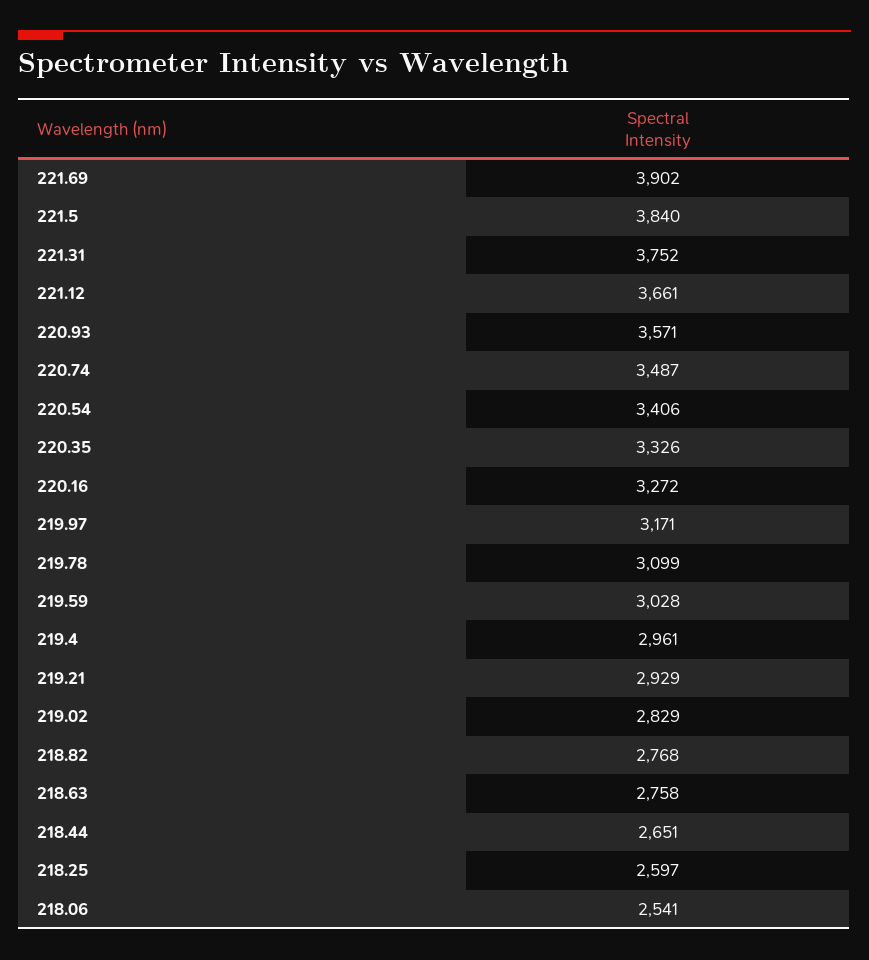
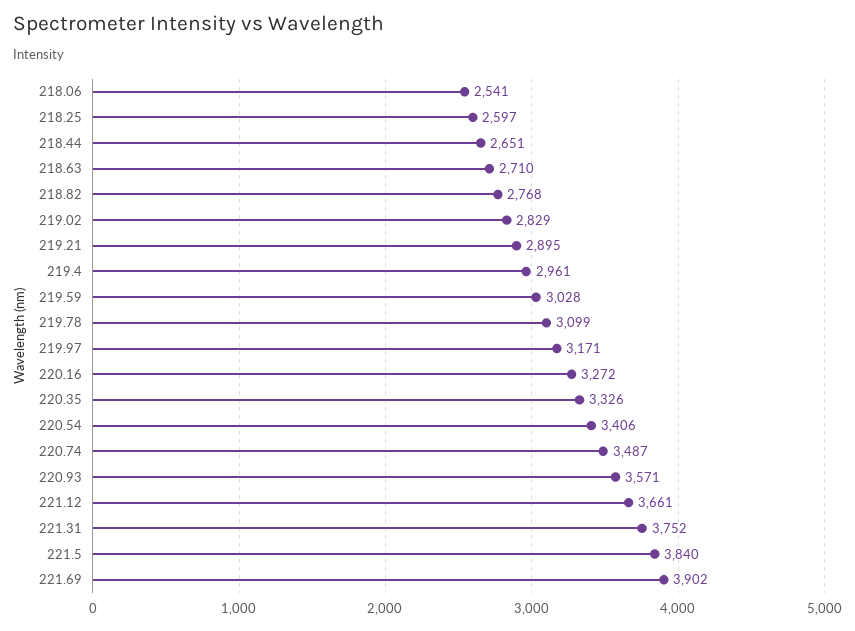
219.21: 2929 -> 2895
218.63: 2758 -> 2710

